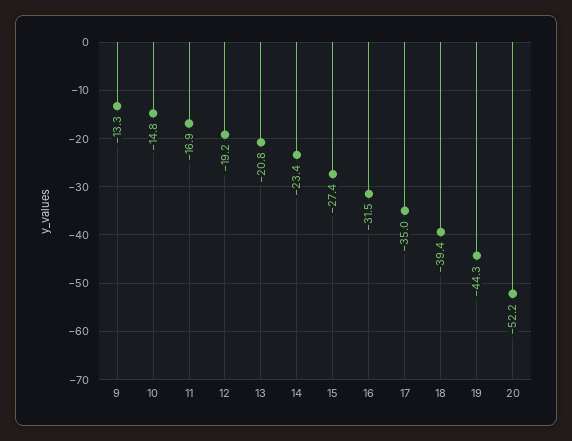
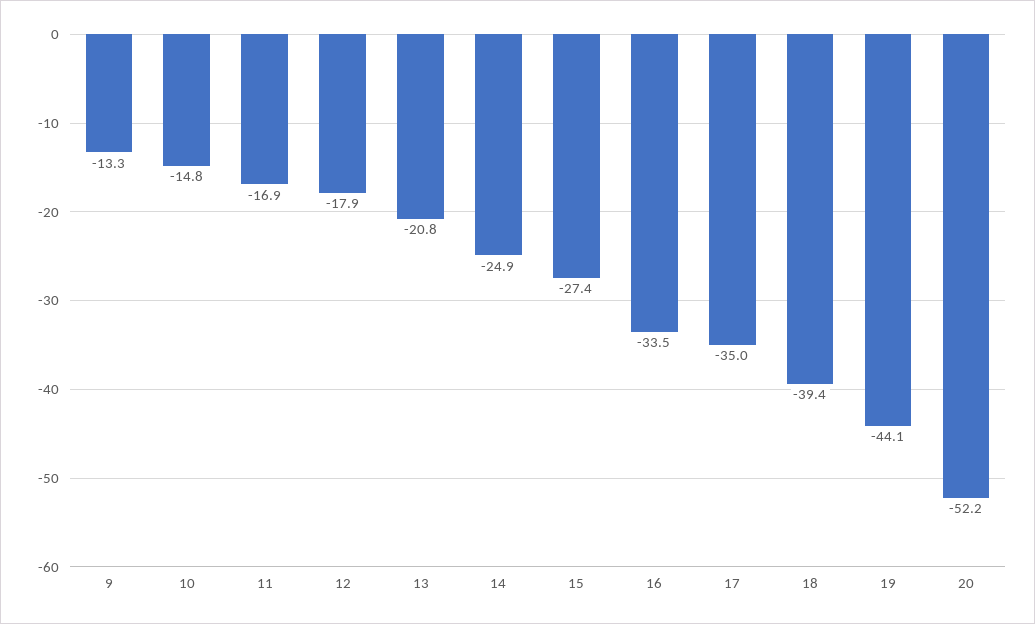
12: -19.2 -> -17.9
14: -23.4 -> -24.9
16: -31.5 -> -33.5
19: -44.3 -> -44.1

